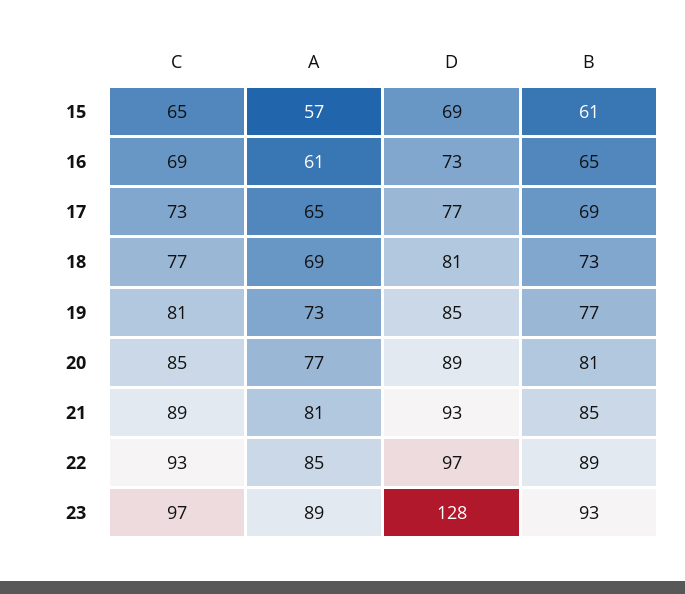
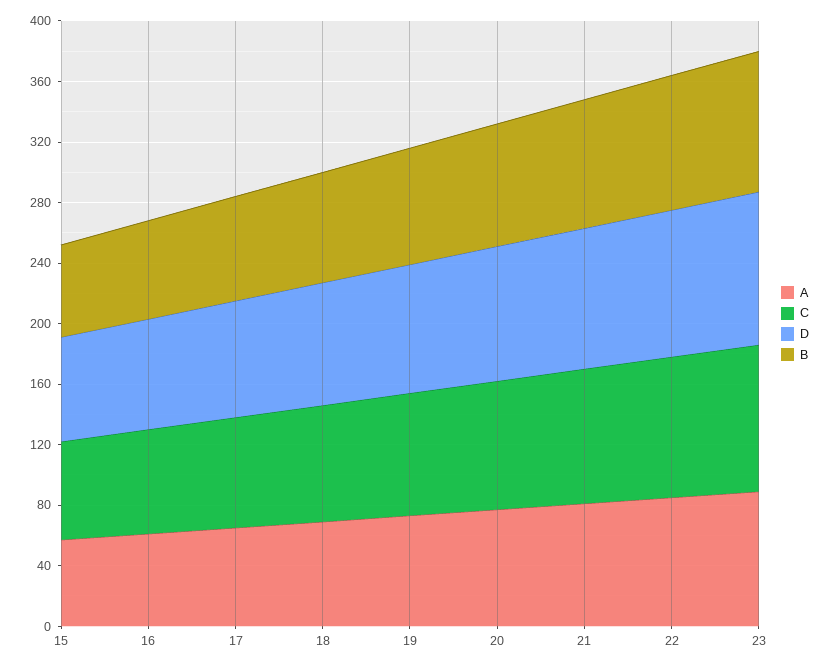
D, 23: 128 -> 100

